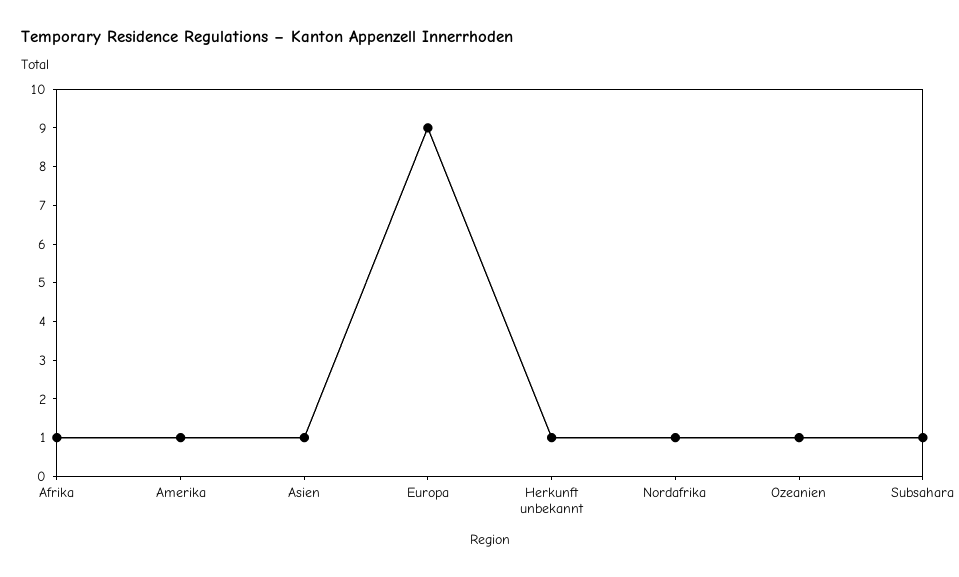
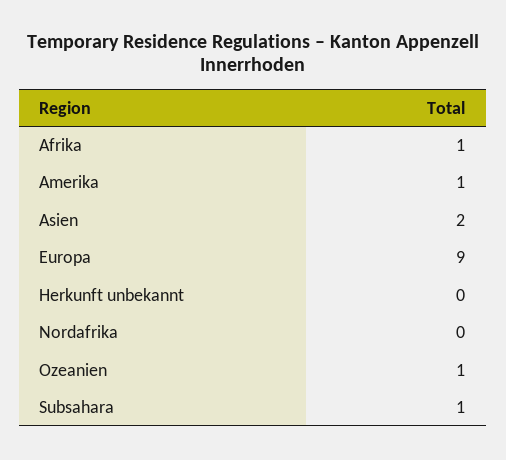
Asien: 1 -> 2
Herkunft unbekannt: 1 -> 0
Nordafrika: 1 -> 0

